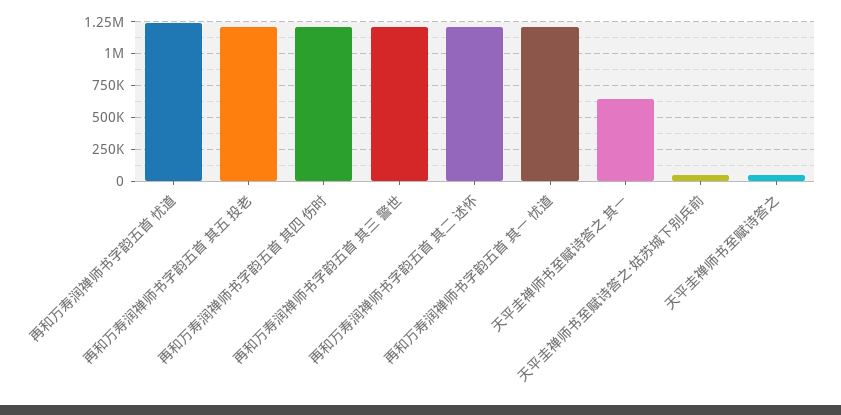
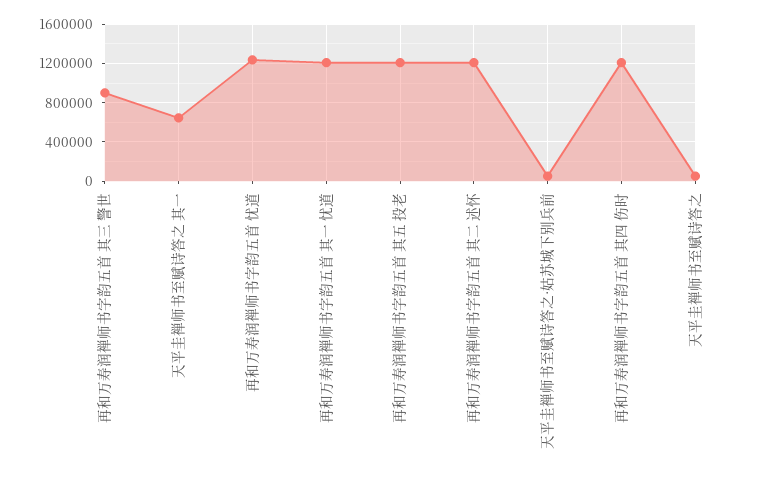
再和万寿润禅师书字韵五首 其三 警世: 1200000 -> 900000

